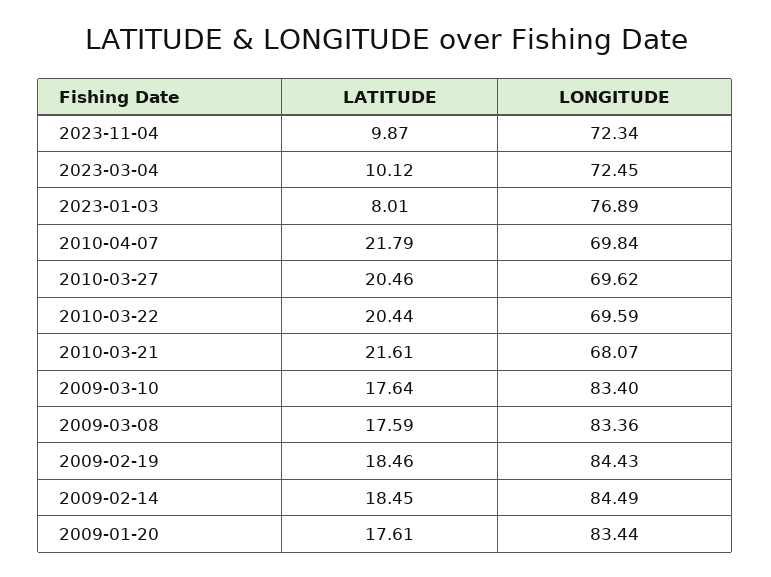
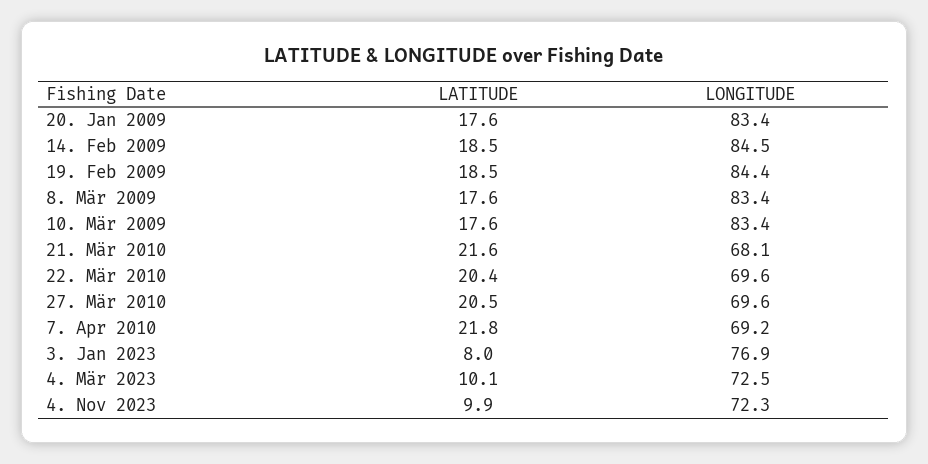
LONGITUDE, 2010-04-07: 69.84 -> 69.2

